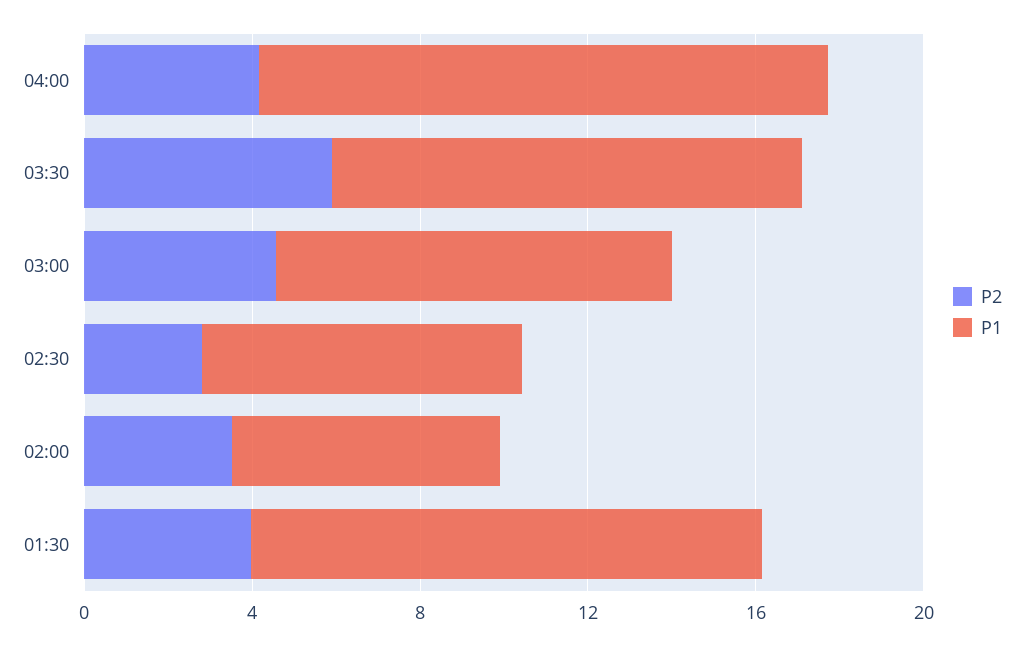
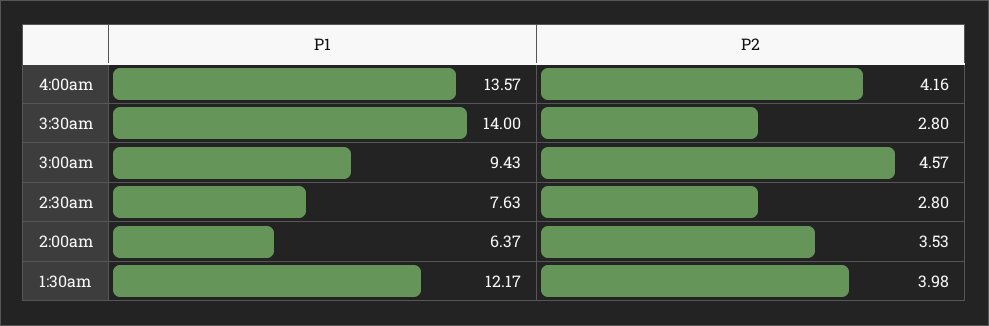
P2, 03:30: 6 -> 2.8
P1, 03:30: 11 -> 14

